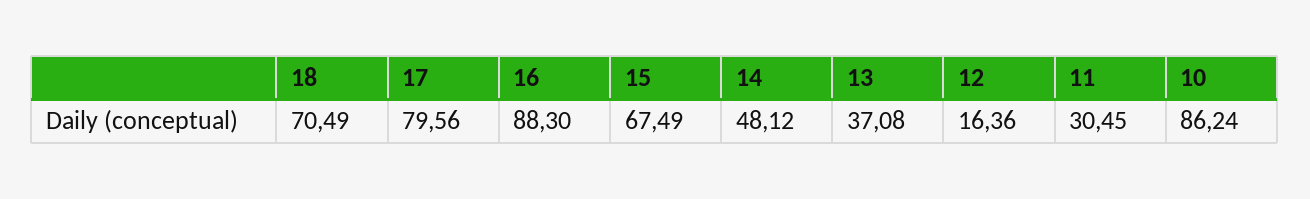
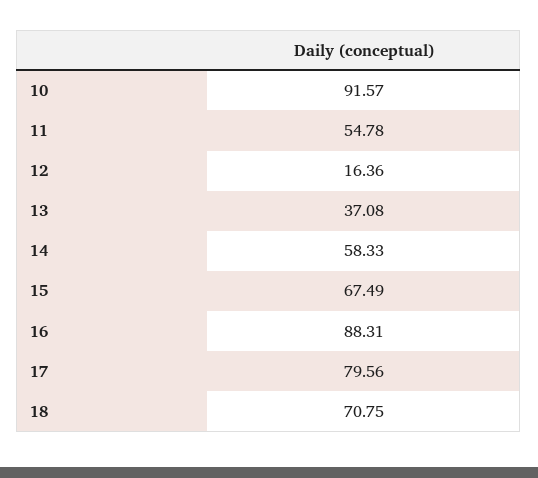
18: 70.49 -> 70.75
16: 88.3 -> 88.31
14: 48.12 -> 58.33
11: 30.45 -> 54.78
10: 86.24 -> 91.57

